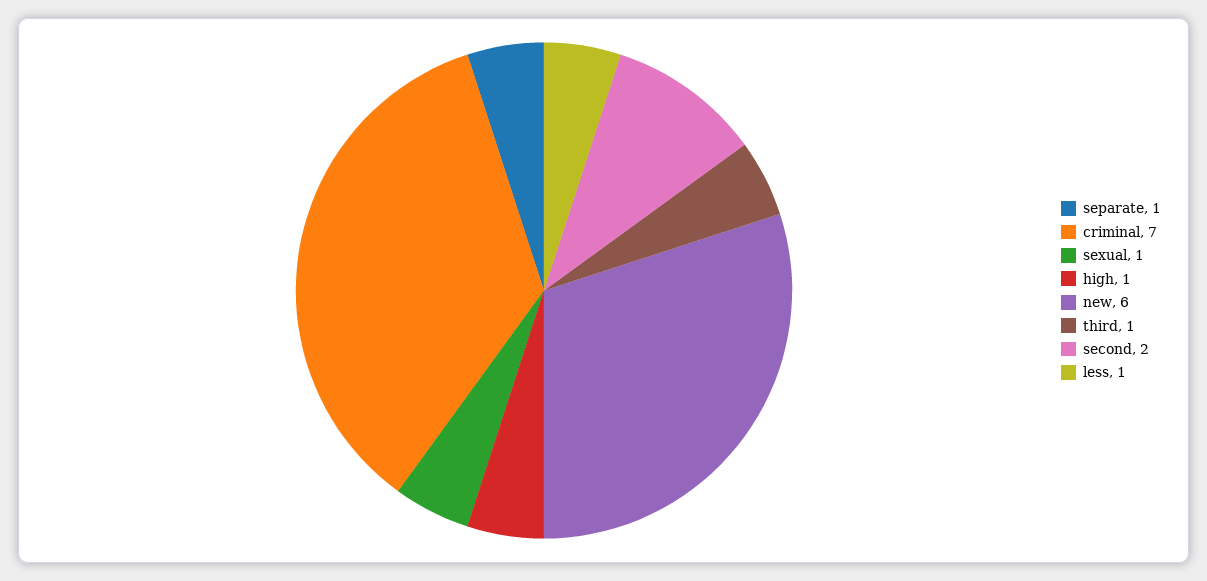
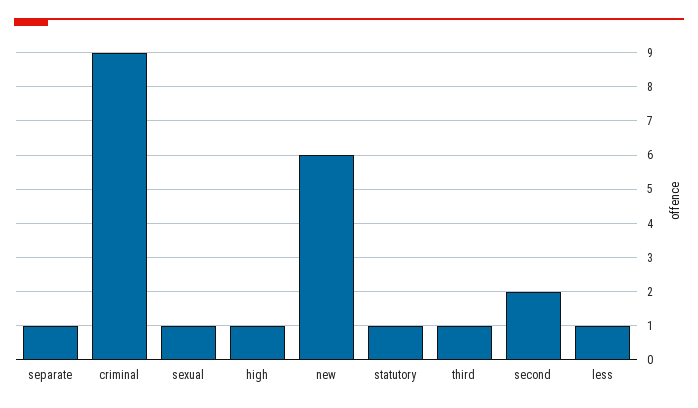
criminal: 7 -> 9
statutory: none -> 1

